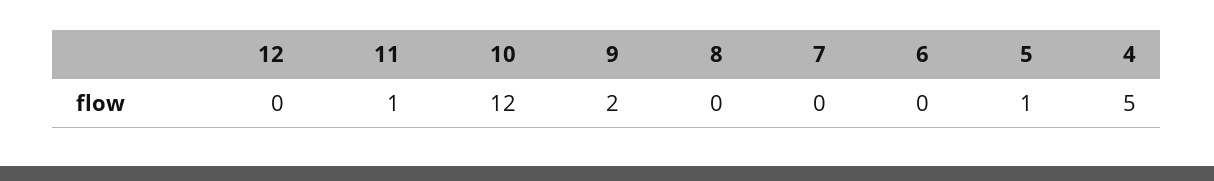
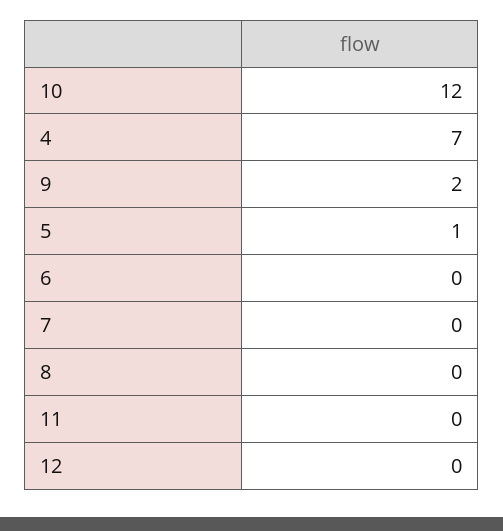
11: 1 -> 0
4: 5 -> 7

